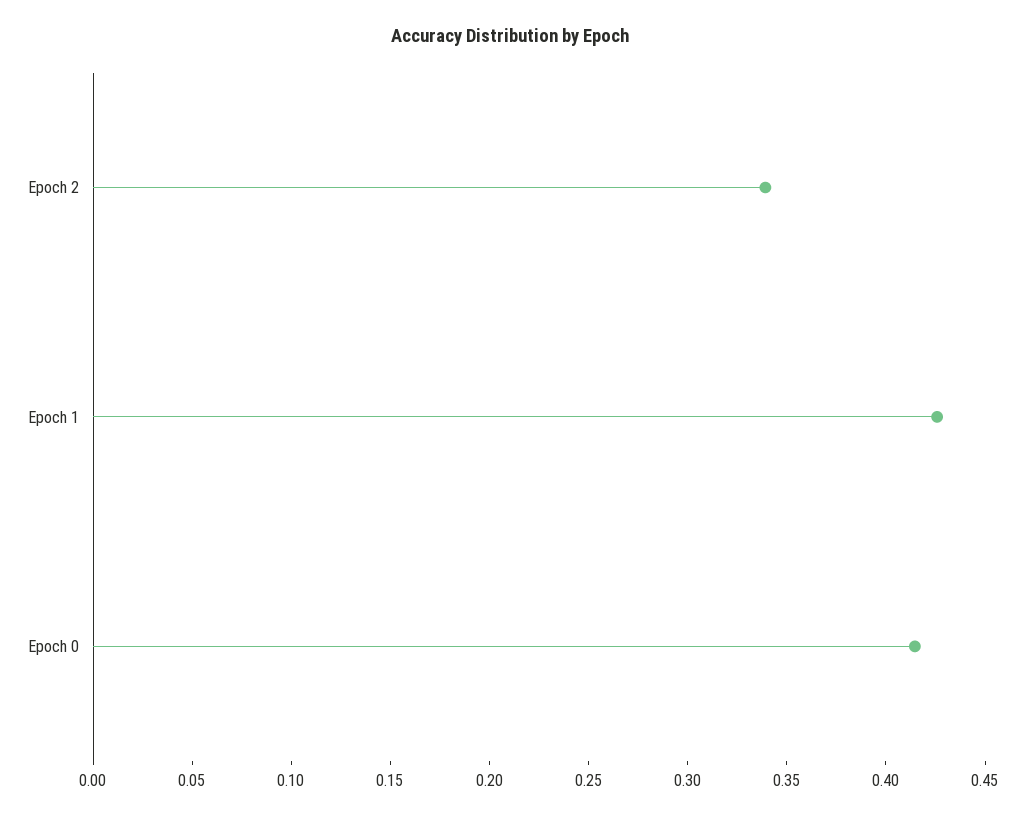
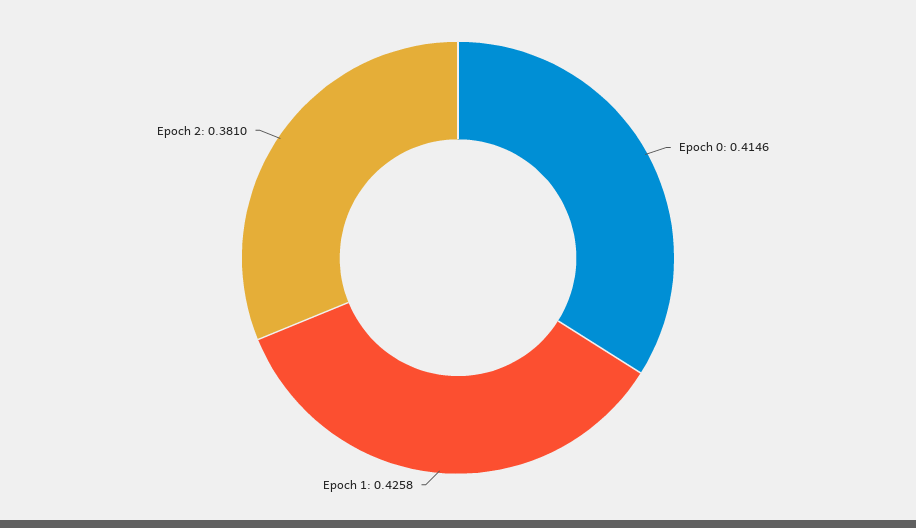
Epoch 2: 0.34 -> 0.381

